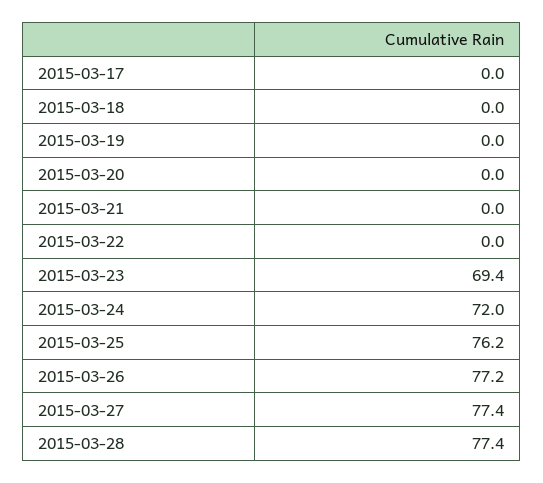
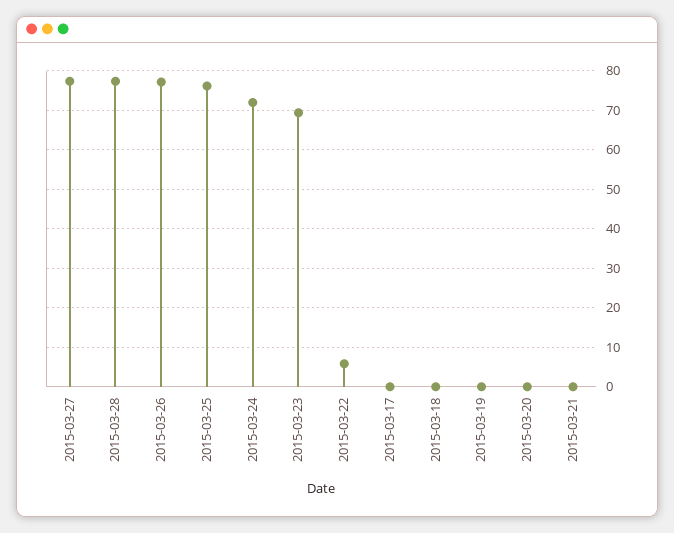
2015-03-22: 0 -> 6

